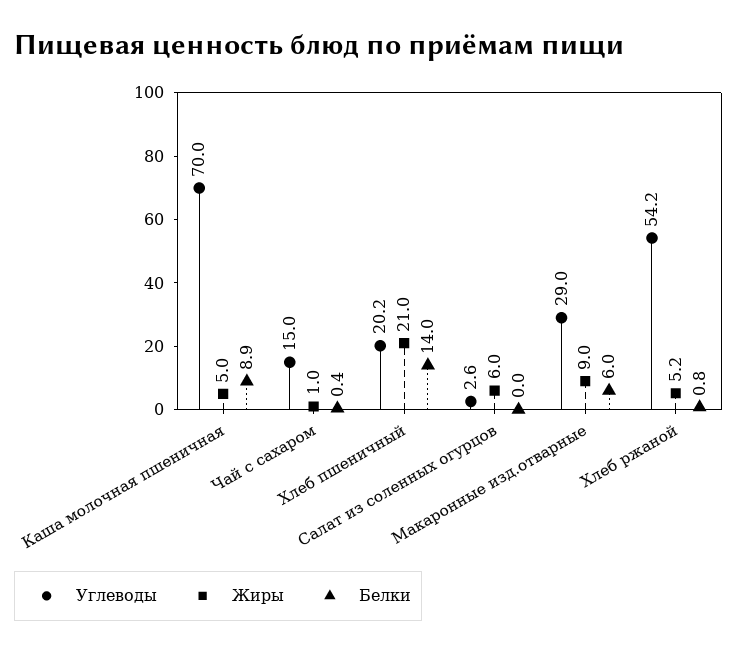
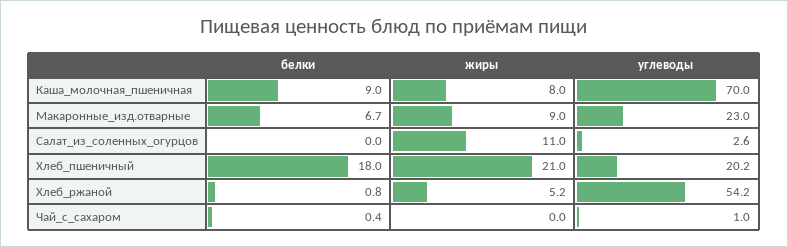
Жиры, Каша молочная пшеничная: 5 -> 8
Белки, Каша молочная пшеничная: 8.9 -> 9
Углеводы, Чай с сахаром: 15 -> 1
Жиры, Чай с сахаром: 1 -> 0
Белки, Хлеб пшеничный: 14 -> 18
Жиры, Салат из соленных огурцов: 6 -> 11
Углеводы, Макаронные изд.отварные: 29 -> 23
Белки, Макаронные изд.отварные: 6 -> 6.7

